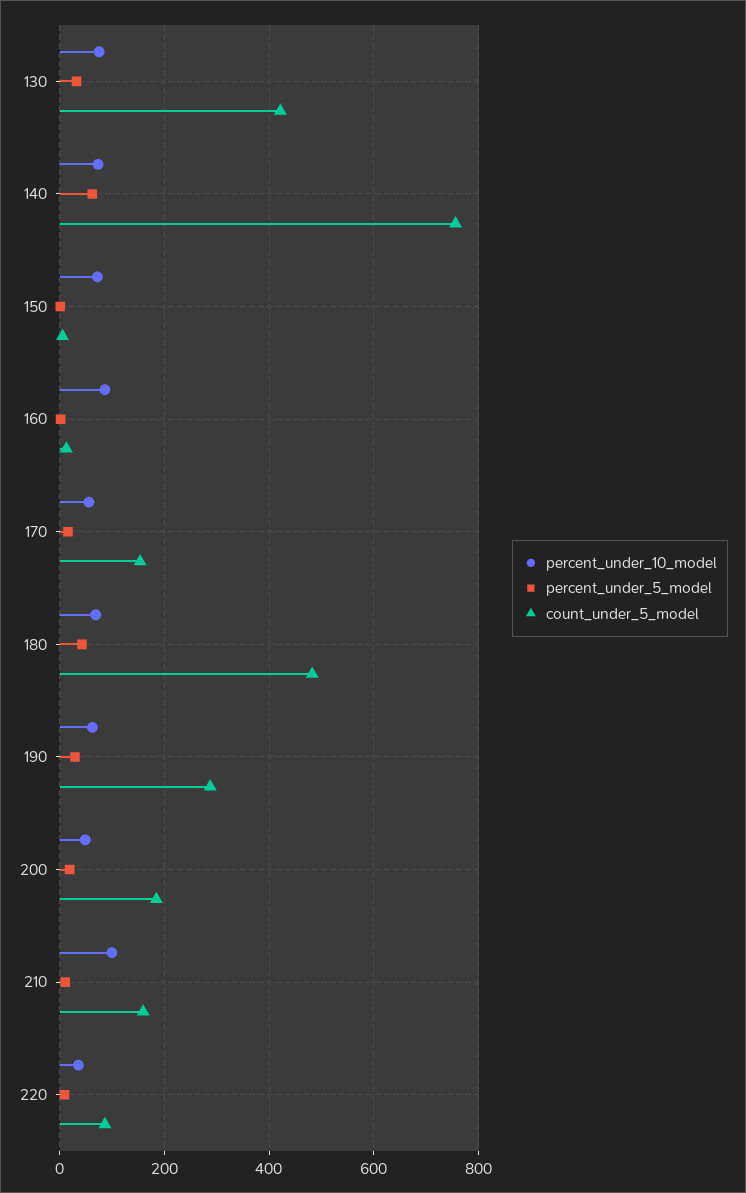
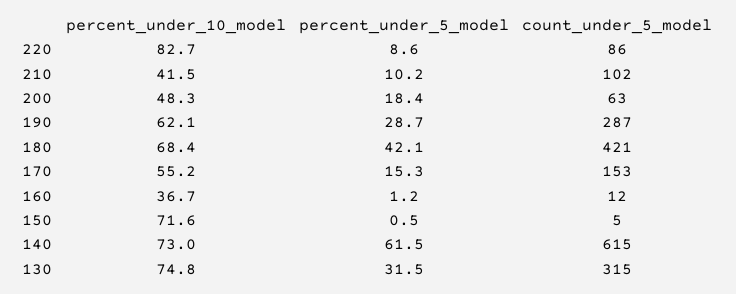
count_under_5_model, 130: 420 -> 315
count_under_5_model, 140: 760 -> 615
percent_under_10_model, 160: 80 -> 36.7
count_under_5_model, 180: 480 -> 421
count_under_5_model, 200: 180 -> 63
percent_under_10_model, 210: 100 -> 41.5
count_under_5_model, 210: 160 -> 102
percent_under_10_model, 220: 40 -> 82.7

